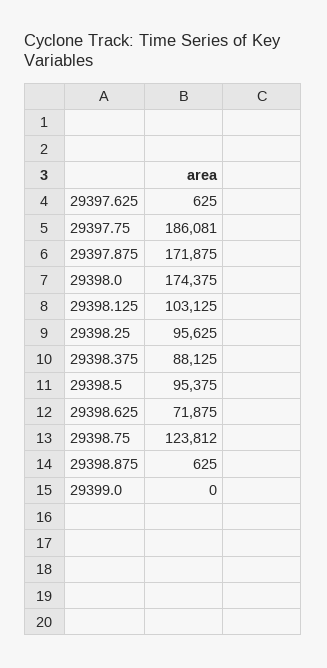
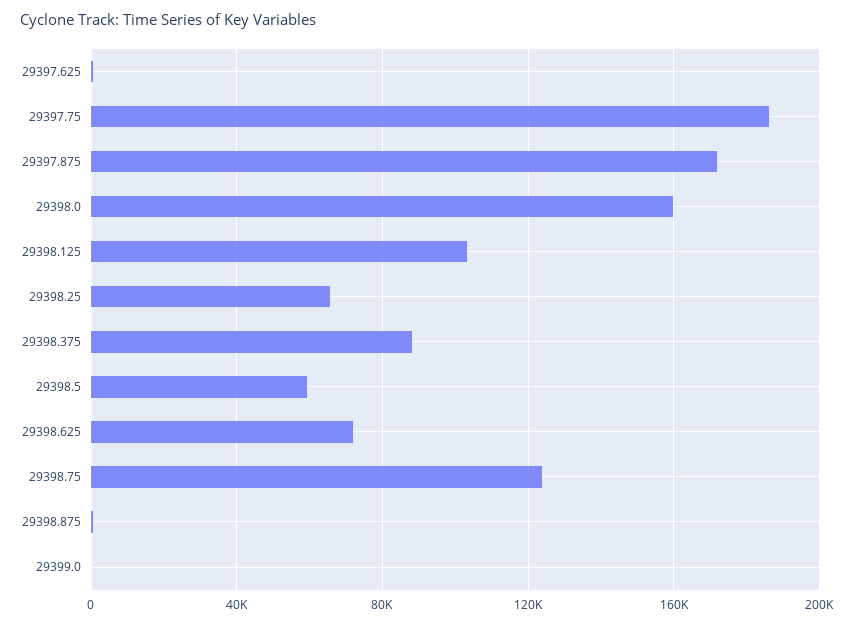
29398.0: 174375 -> 160000
29398.25: 95625 -> 65000
29398.5: 95375 -> 60000

